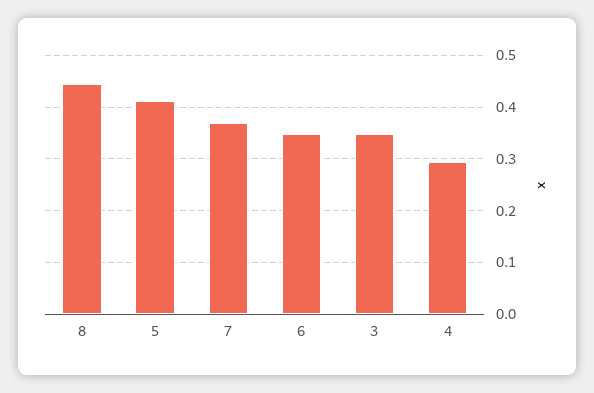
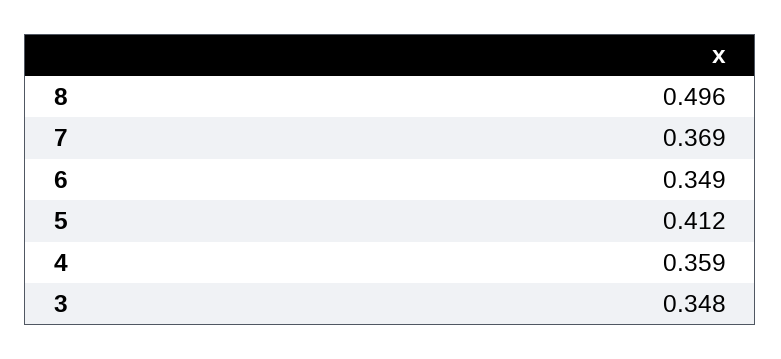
8: 0.44 -> 0.496
4: 0.3 -> 0.359

